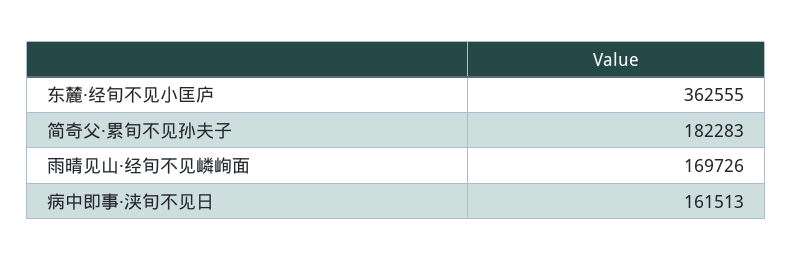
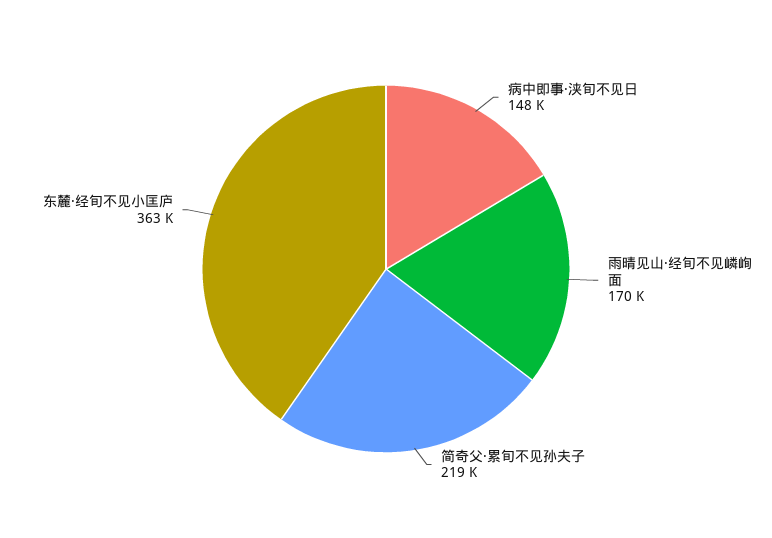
简奇父·累旬不见孙夫子: 182283 -> 219000
病中即事·浃旬不见日: 161513 -> 148000

